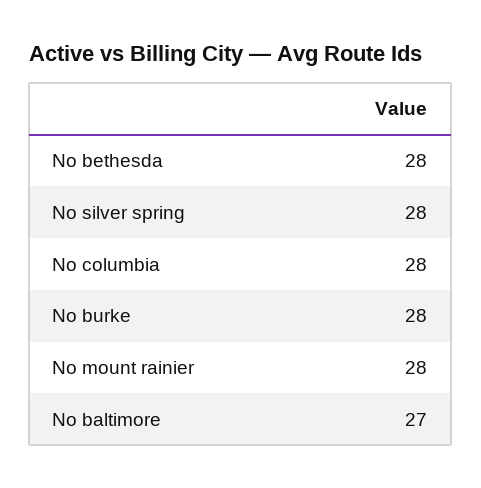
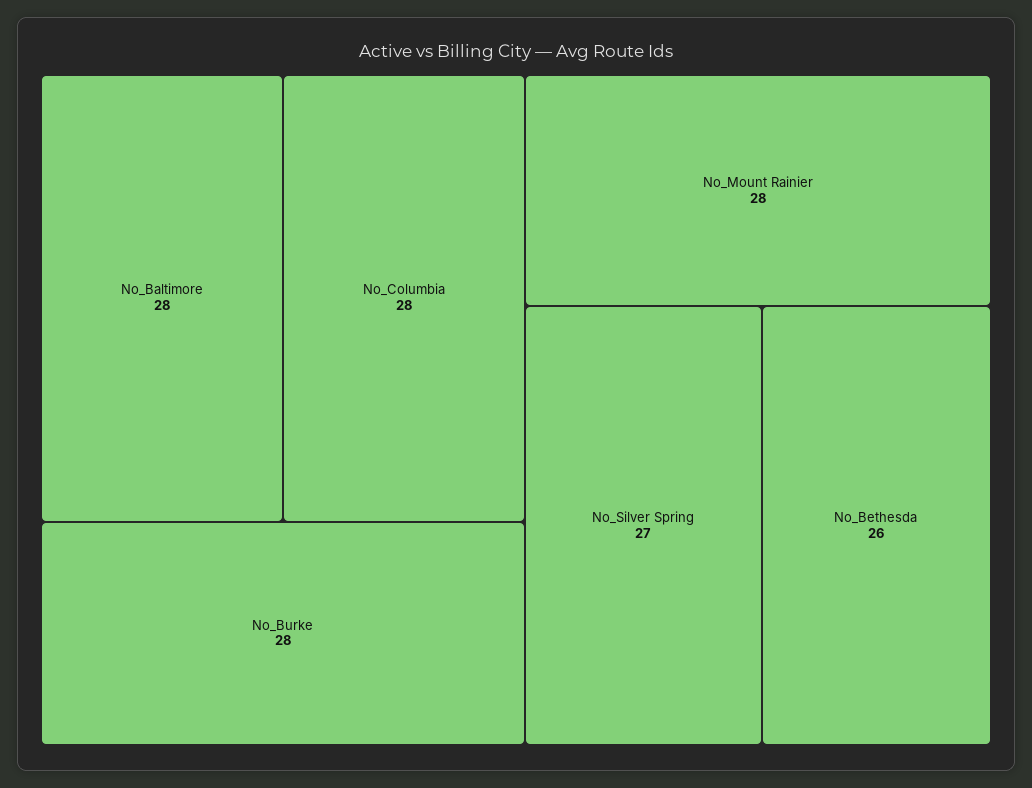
No bethesda: 28 -> 26
No silver spring: 28 -> 27
No baltimore: 27 -> 28

